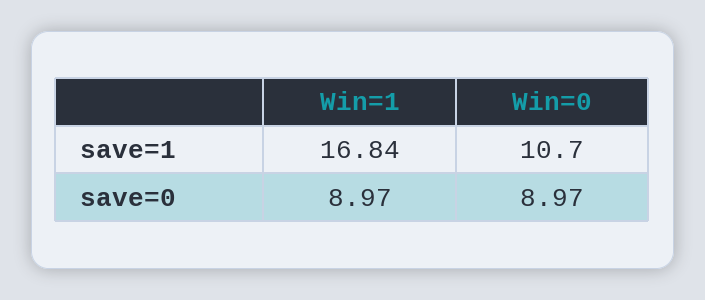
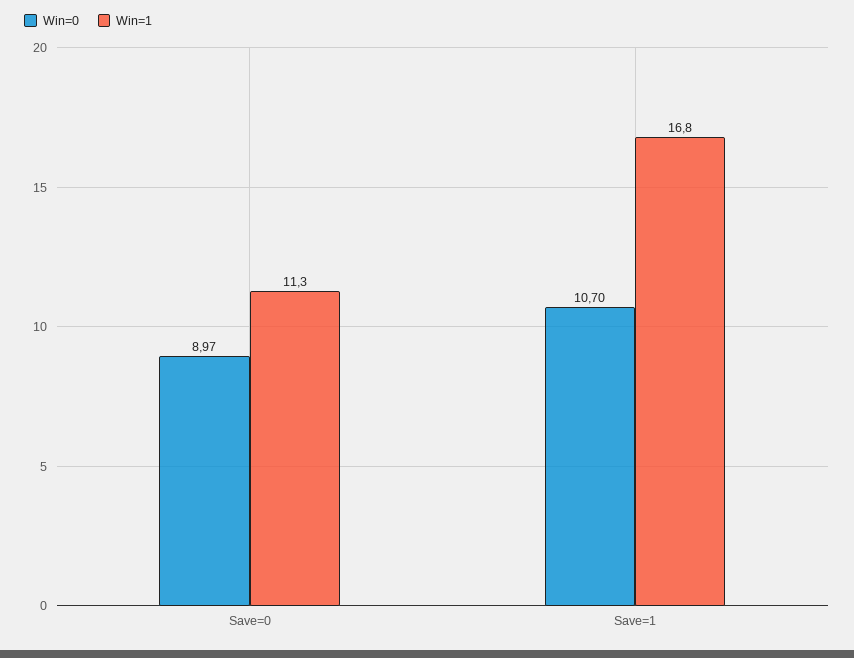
Win=1, save=1: 16.84 -> 16.8
Win=1, save=0: 8.97 -> 11.3

